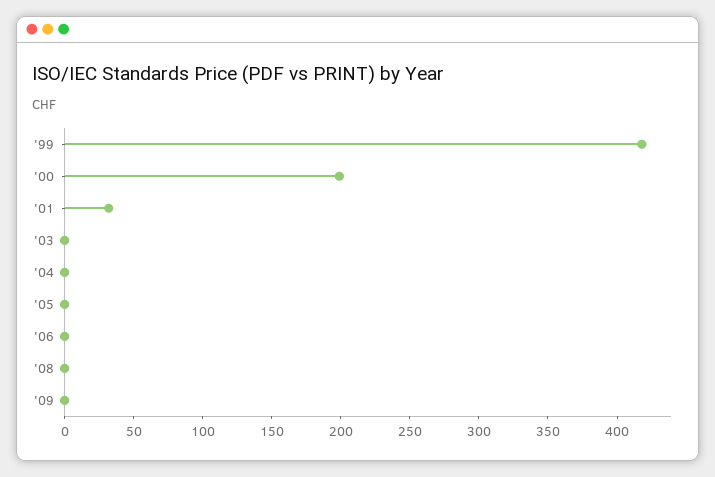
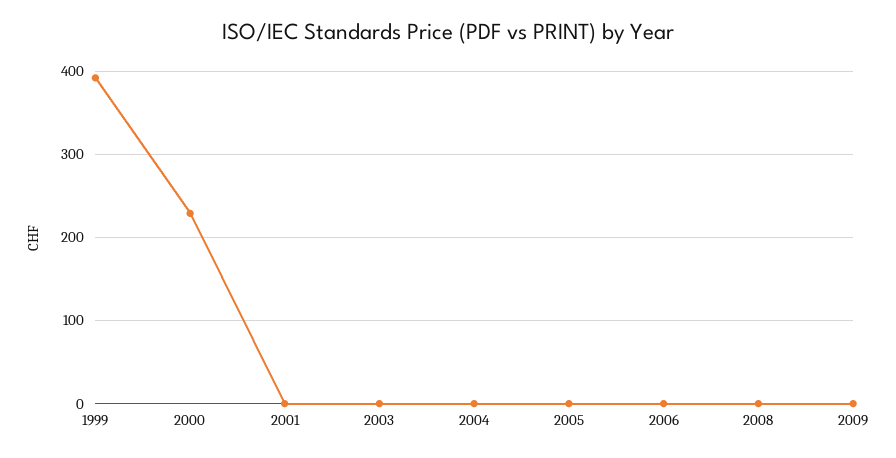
'99: 420 -> 390
'00: 200 -> 230
'01: 30 -> 0

